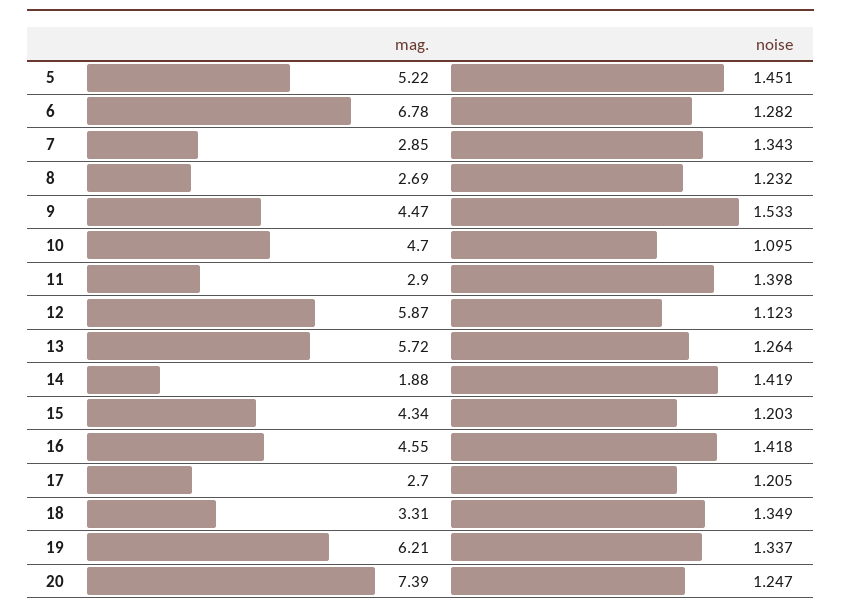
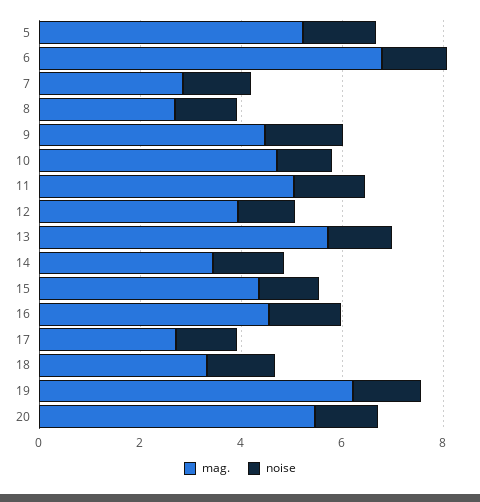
mag., 11: 2.9 -> 5
mag., 12: 5.87 -> 4
mag., 14: 1.88 -> 3.5
mag., 20: 7.39 -> 5.5

